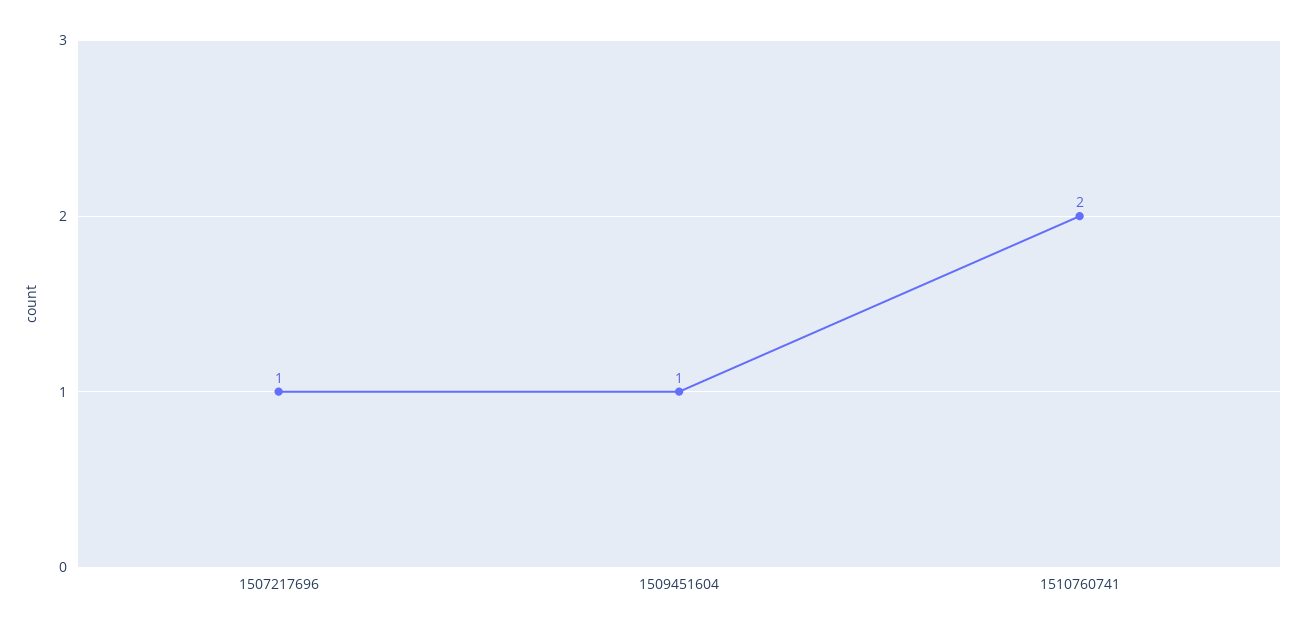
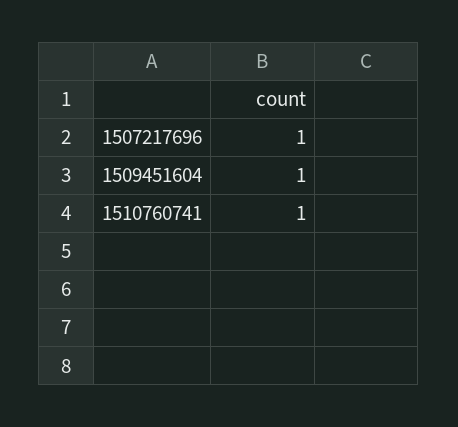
1510760741: 2 -> 1

